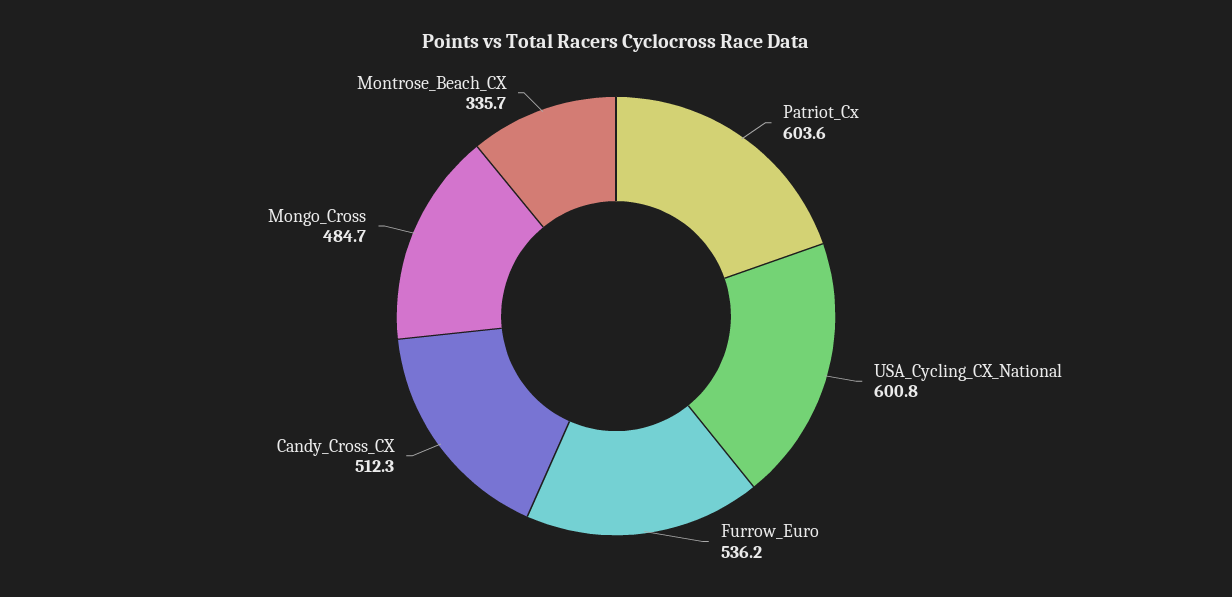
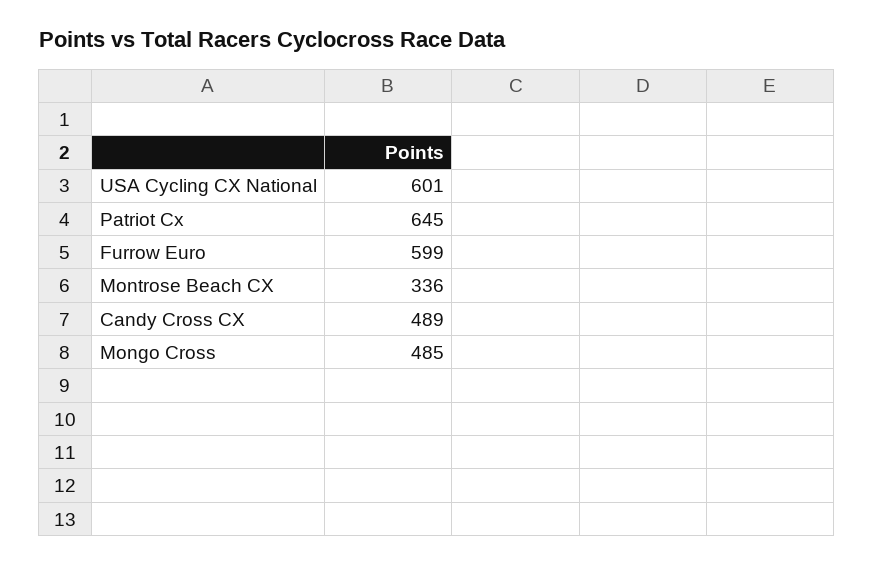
Patriot_Cx: 603.6 -> 645
Furrow_Euro: 536.2 -> 599
Candy_Cross_CX: 512.3 -> 489

